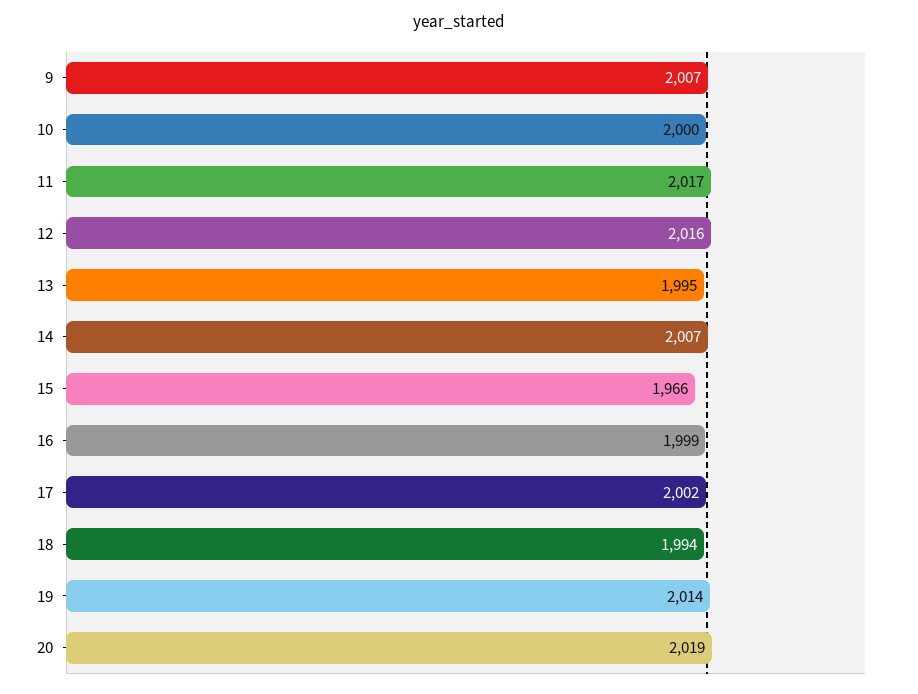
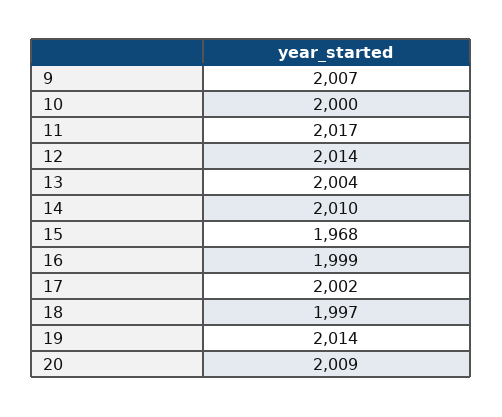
12: 2016 -> 2014
13: 1995 -> 2004
14: 2007 -> 2010
15: 1966 -> 1968
18: 1994 -> 1997
20: 2019 -> 2009

